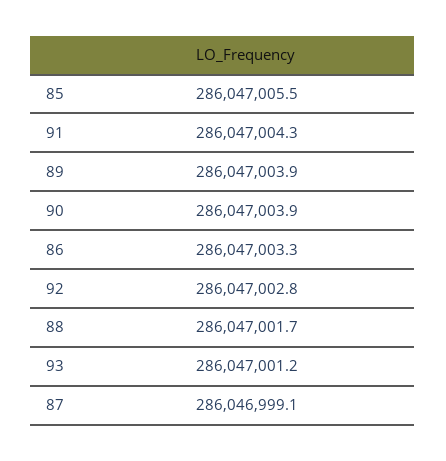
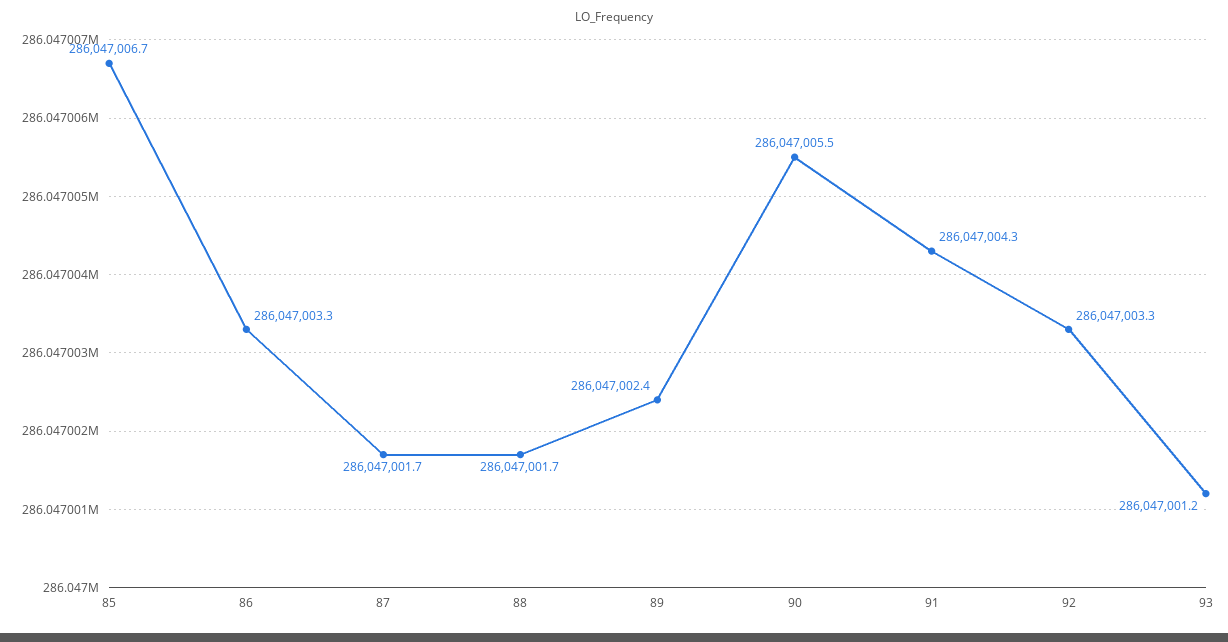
85: 286047005.5 -> 286047006.7
89: 286047003.9 -> 286047002.4
90: 286047003.9 -> 286047005.5
92: 286047002.8 -> 286047003.3
87: 286046999.1 -> 286047001.7

